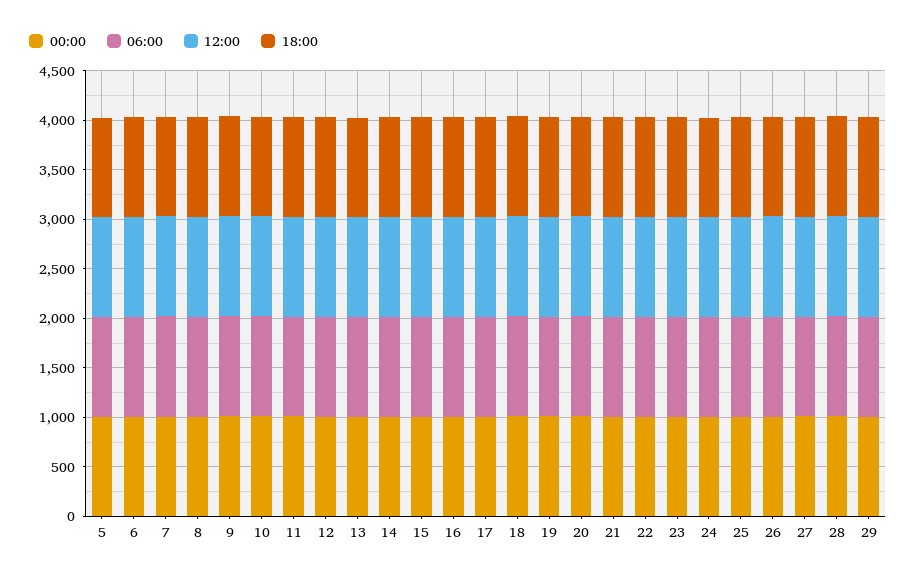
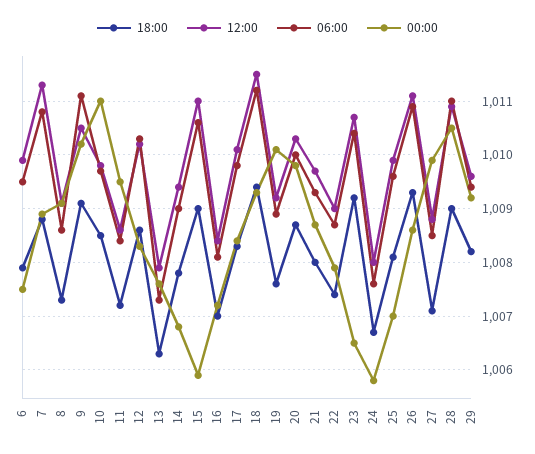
00:00, 5: 1000 -> none
06:00, 5: 1000 -> none
12:00, 5: 1000 -> none
18:00, 5: 1000 -> none

